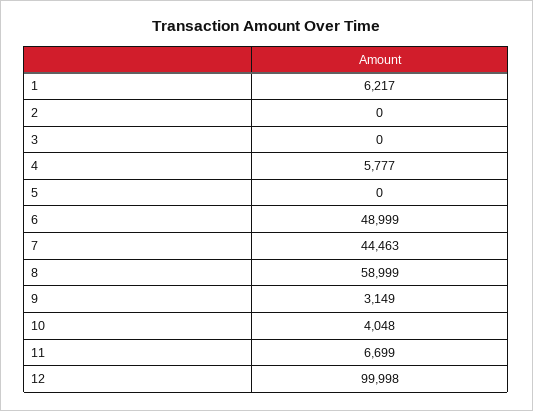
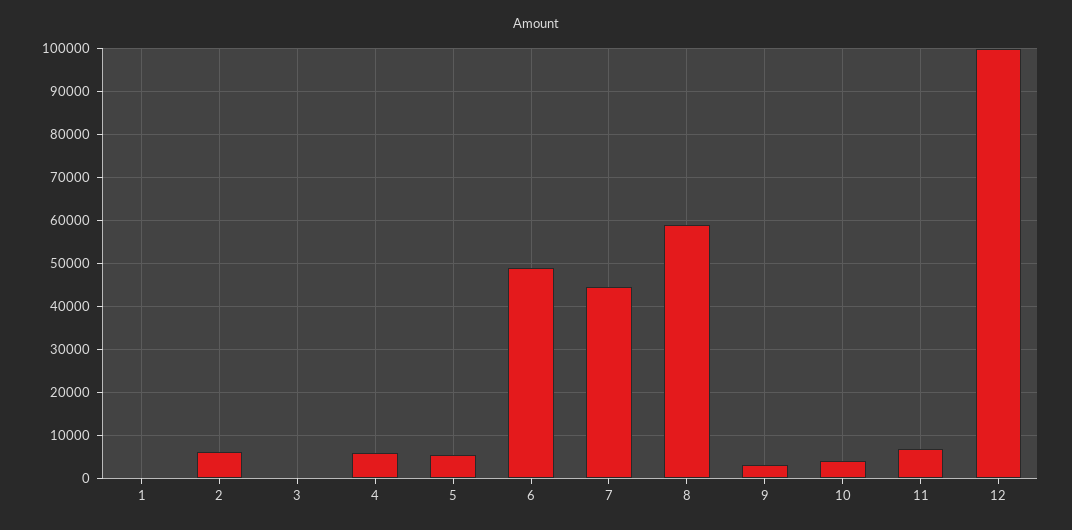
1: 6217 -> 0
2: 0 -> 6000
5: 0 -> 6000

